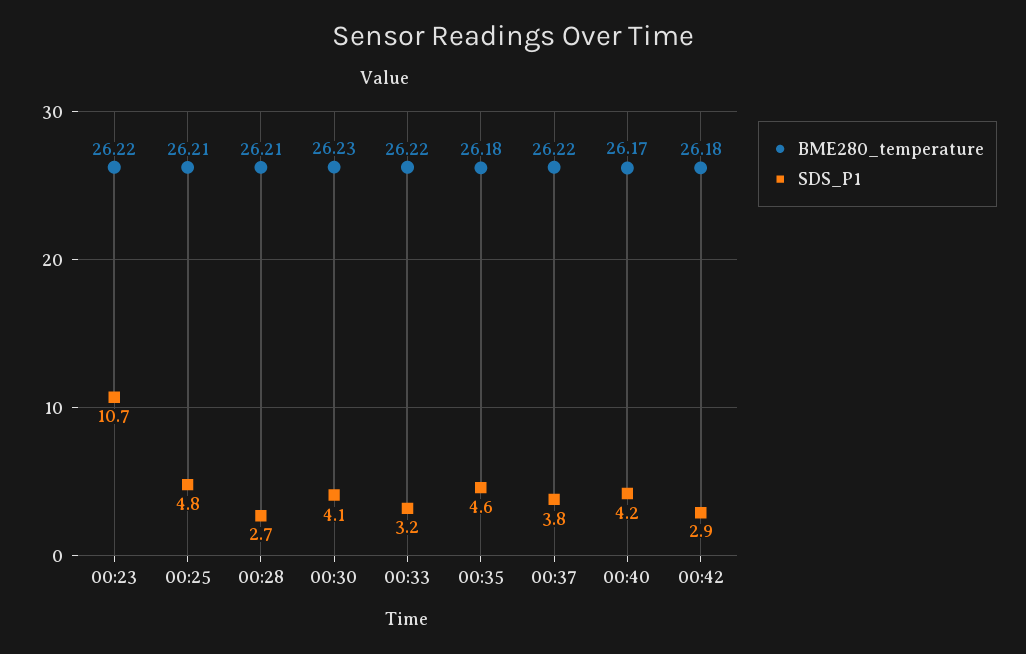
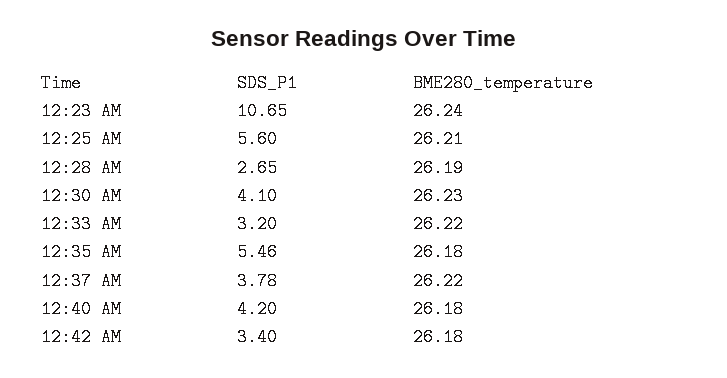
BME280_temperature, 00:23: 26.22 -> 26.24
SDS_P1, 00:25: 4.8 -> 5.6
BME280_temperature, 00:28: 26.21 -> 26.19
SDS_P1, 00:35: 4.6 -> 5.46
BME280_temperature, 00:40: 26.17 -> 26.18
SDS_P1, 00:42: 2.9 -> 3.4

